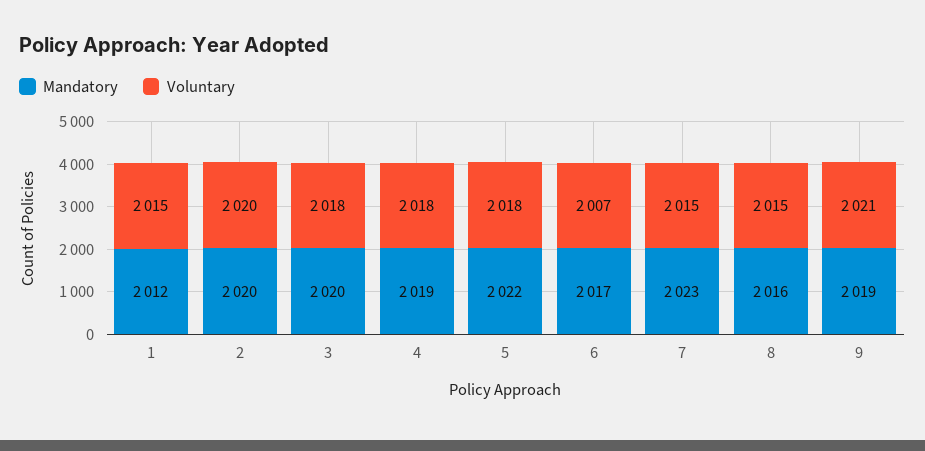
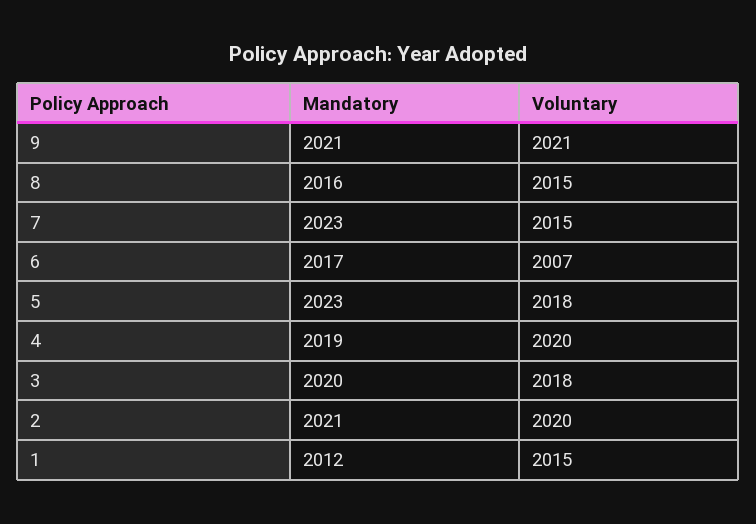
Mandatory, 2: 2020 -> 2021
Voluntary, 4: 2018 -> 2020
Mandatory, 5: 2022 -> 2023
Mandatory, 9: 2019 -> 2021

